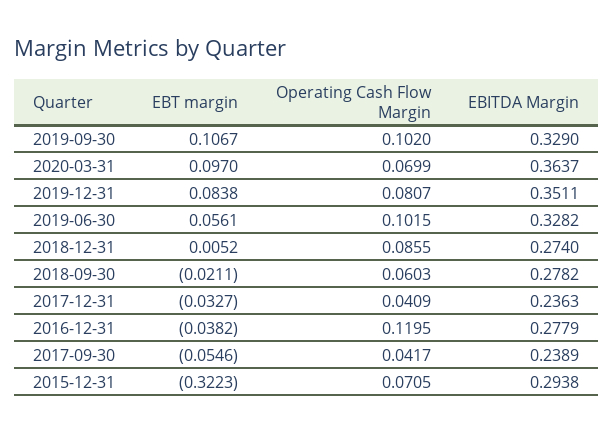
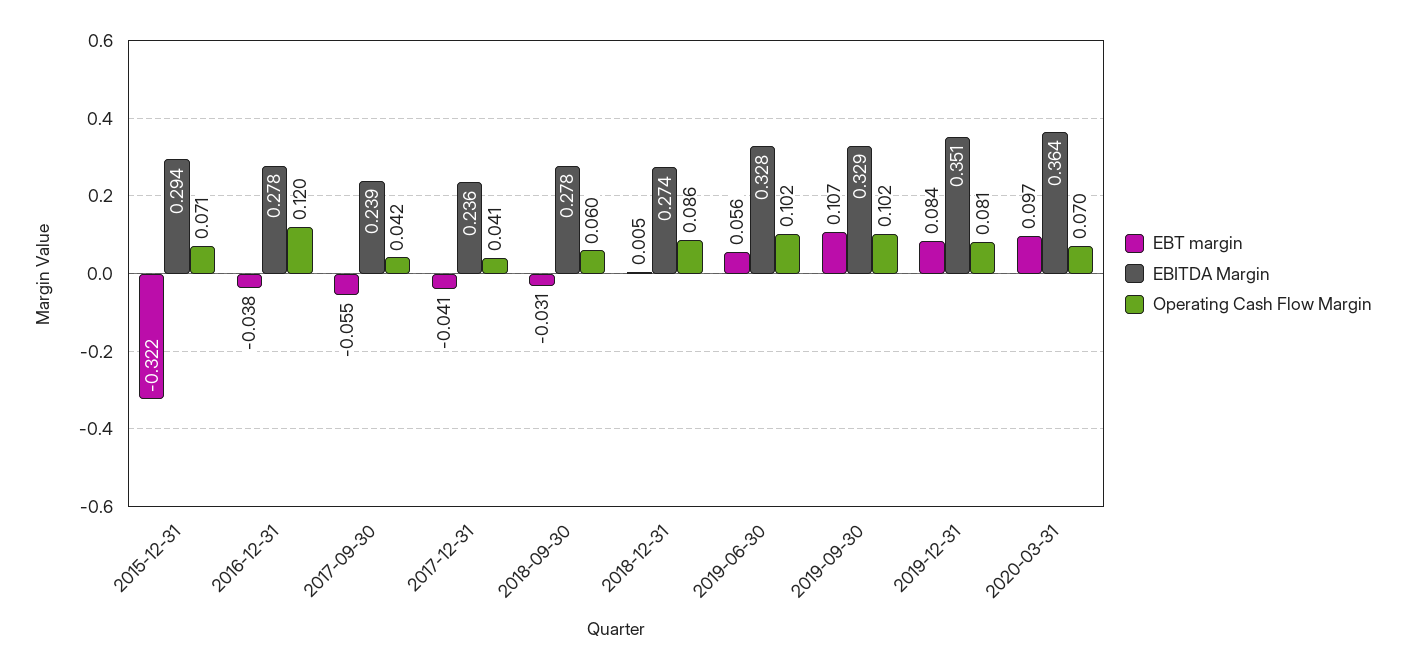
EBT margin, 2018-09-30: -0.0211 -> -0.031
EBT margin, 2017-12-31: -0.0327 -> -0.041

